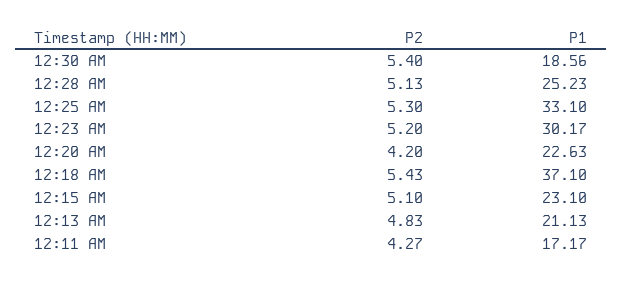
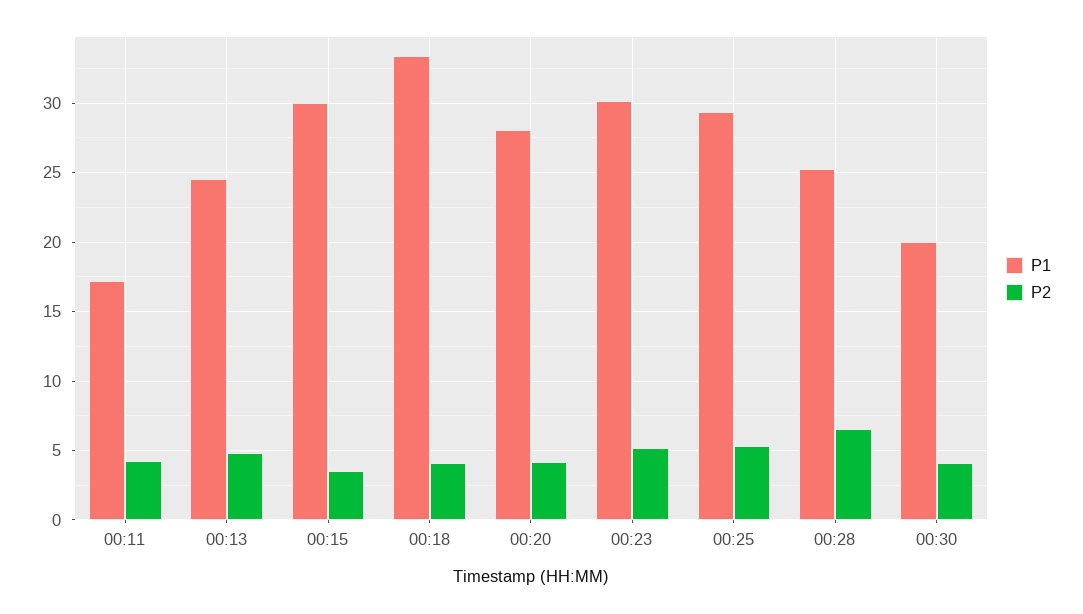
P2, 12:30 AM: 5.4 -> 4
P1, 12:30 AM: 18.56 -> 20
P2, 12:28 AM: 5.13 -> 6.5
P1, 12:25 AM: 33.1 -> 29.5
P1, 12:20 AM: 22.63 -> 28
P2, 12:18 AM: 5.43 -> 4
P1, 12:18 AM: 37.1 -> 33.5
P2, 12:15 AM: 5.1 -> 3.5
P1, 12:15 AM: 23.1 -> 30
P1, 12:13 AM: 21.13 -> 24.5

